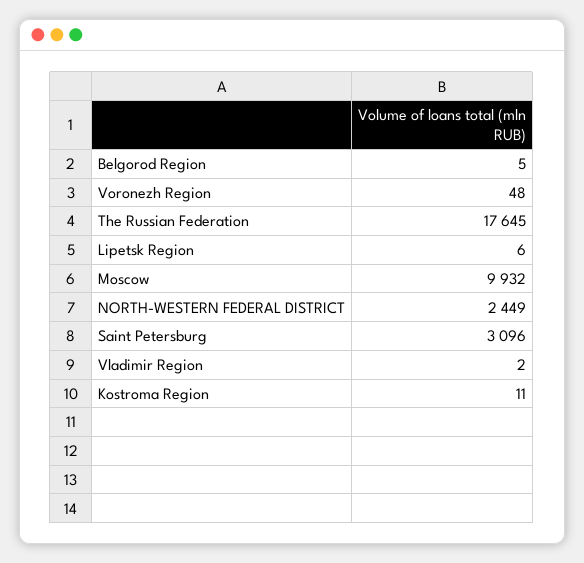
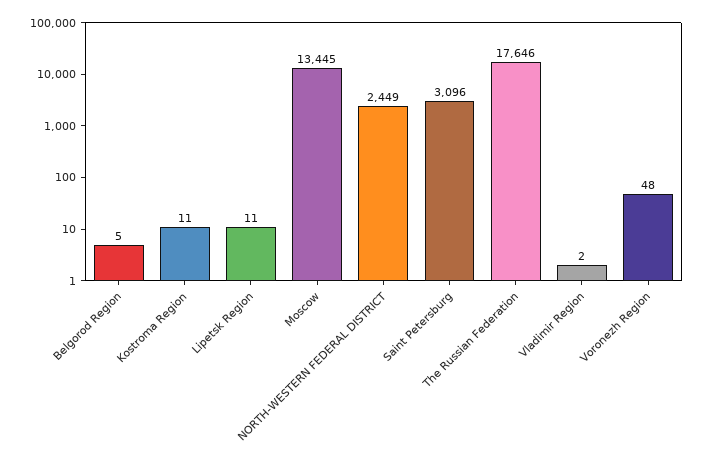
The Russian Federation: 17645 -> 17646
Lipetsk Region: 6 -> 11
Moscow: 9932 -> 13445

